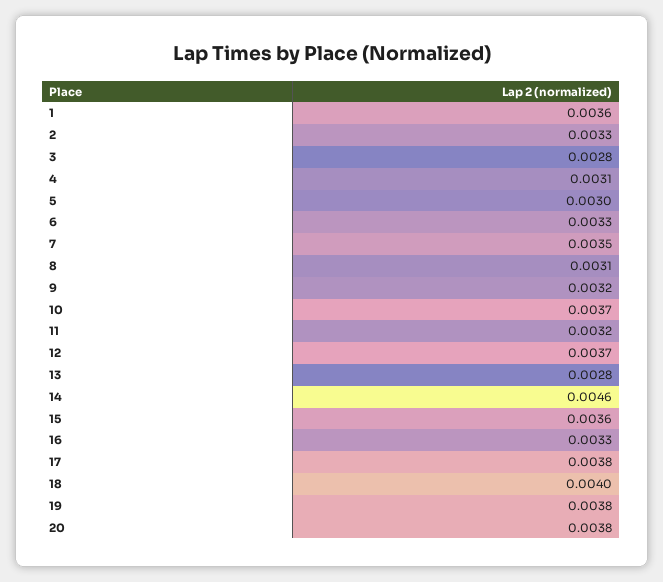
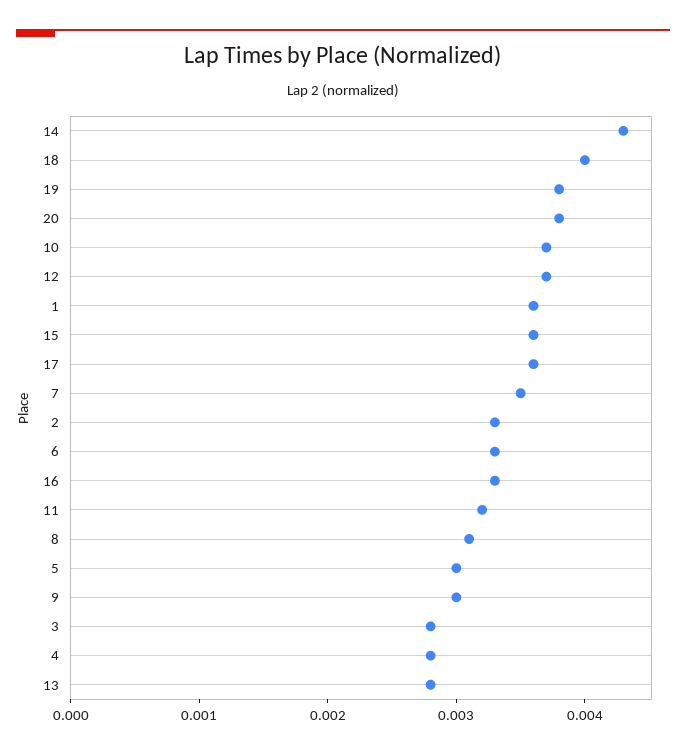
4: 0.0031 -> 0.0028
9: 0.0032 -> 0.003
14: 0.0046 -> 0.0043
17: 0.0038 -> 0.0036

